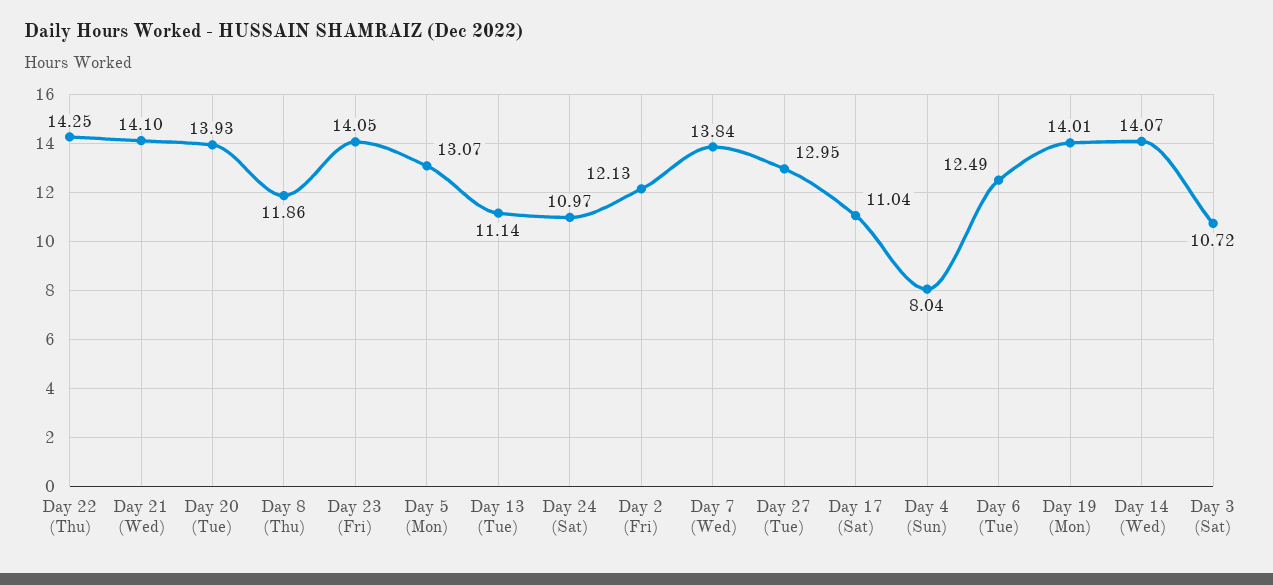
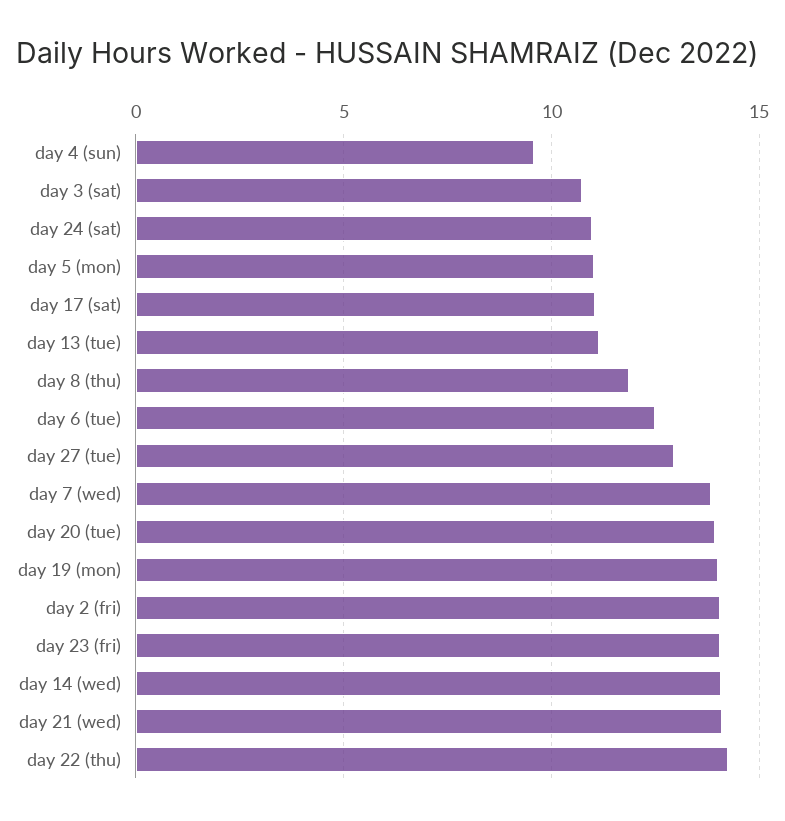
Day 5 (Mon): 13.07 -> 11
Day 2 (Fri): 12.13 -> 14
Day 4 (Sun): 8.04 -> 9.5

